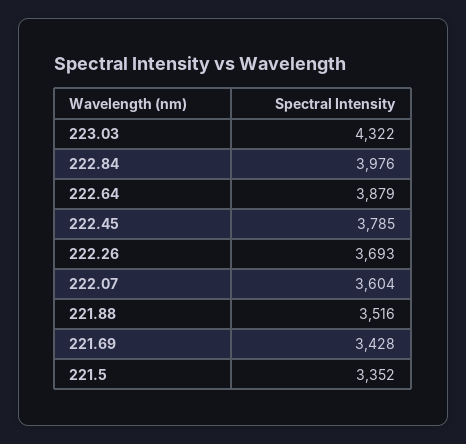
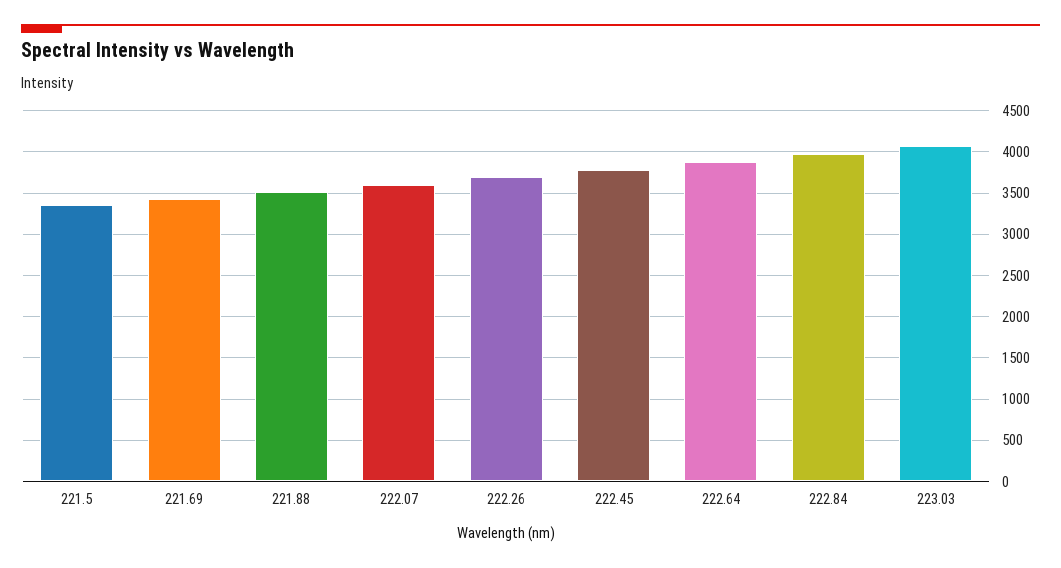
223.03: 4322 -> 4100

